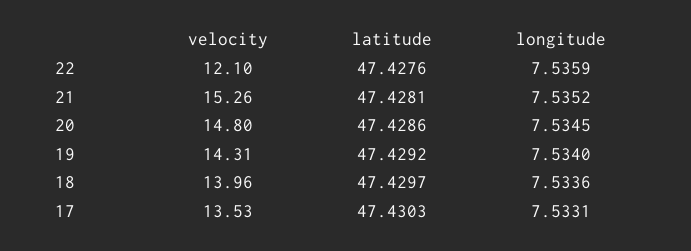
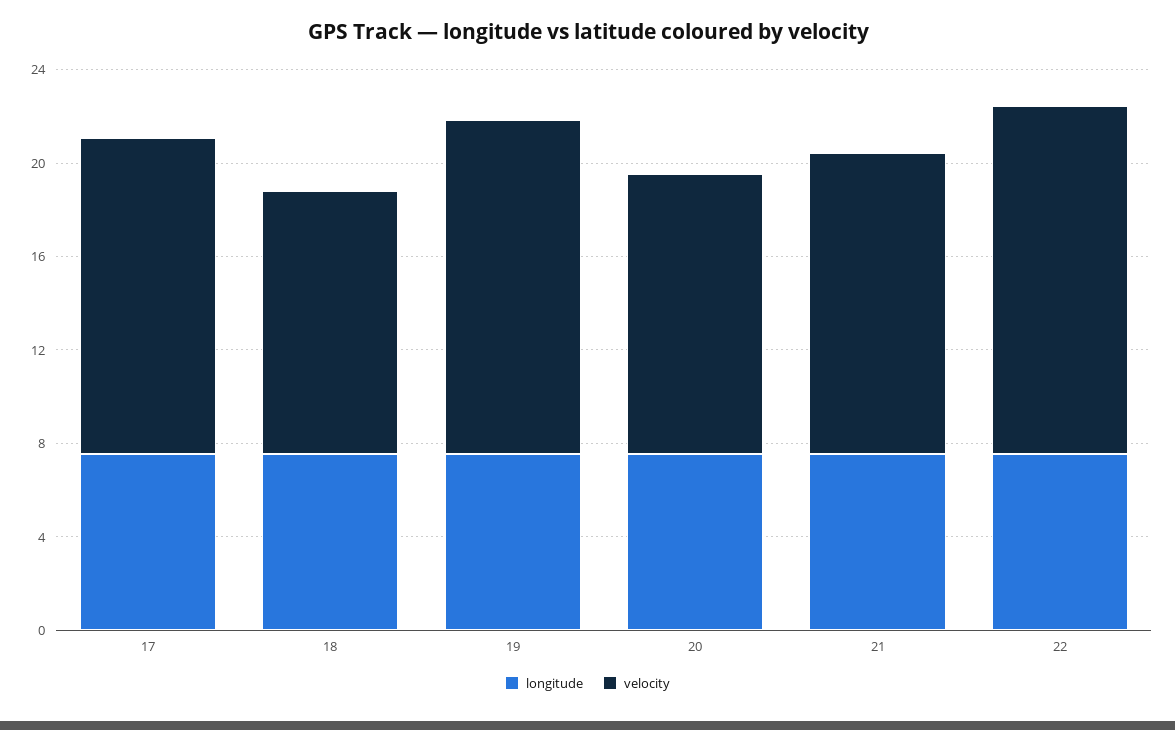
velocity, 22: 12.1 -> 15
latitude, 22: 47.4276 -> none
velocity, 21: 15.26 -> 13
latitude, 21: 47.4281 -> none
velocity, 20: 14.8 -> 12
latitude, 20: 47.4286 -> none
latitude, 19: 47.4292 -> none
velocity, 18: 13.96 -> 11
latitude, 18: 47.4297 -> none
latitude, 17: 47.4303 -> none

